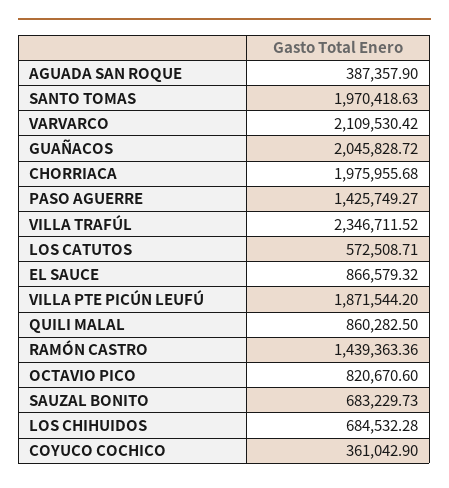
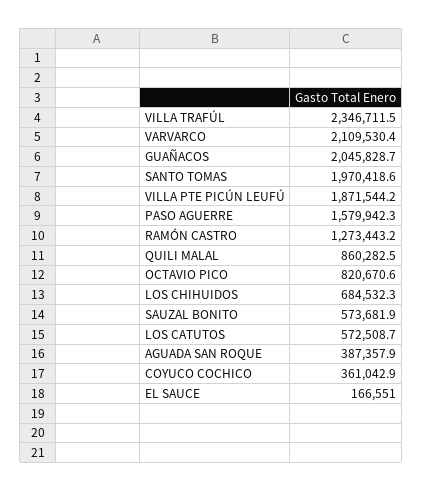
CHORRIACA: 1975955.68 -> none
PASO AGUERRE: 1425749.27 -> 1579942.3
EL SAUCE: 866579.32 -> 166551
RAMÓN CASTRO: 1439363.36 -> 1273443.2
SAUZAL BONITO: 683229.73 -> 573681.9

